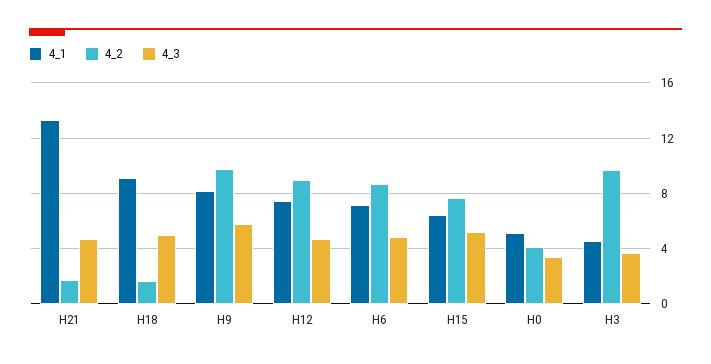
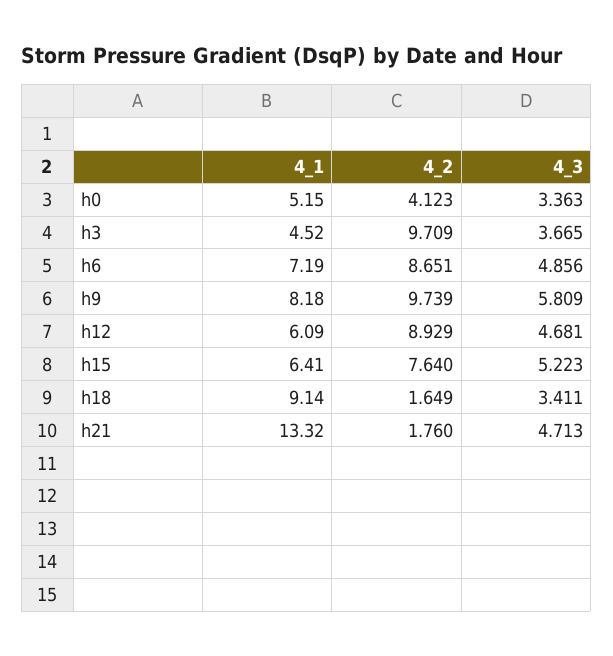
4_3, H18: 5 -> 3.411
4_1, H12: 7.5 -> 6.09

